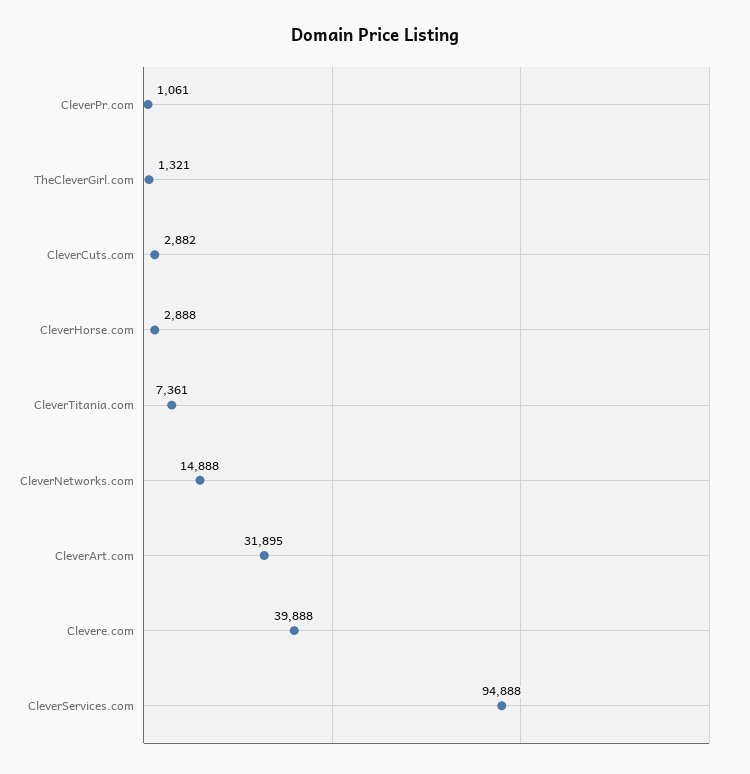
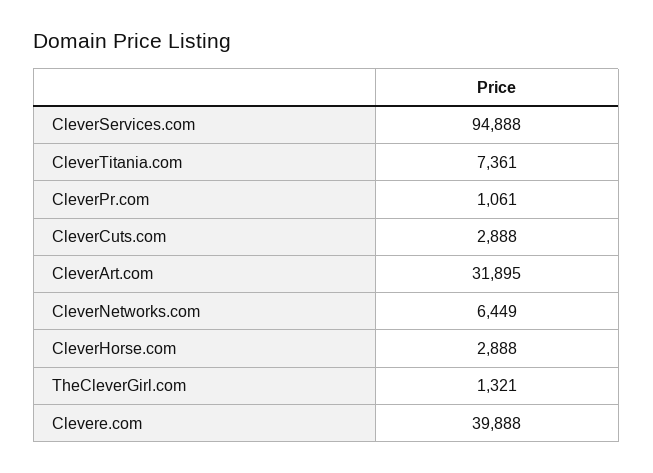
CleverCuts.com: 2882 -> 2888
CleverNetworks.com: 14888 -> 6449

